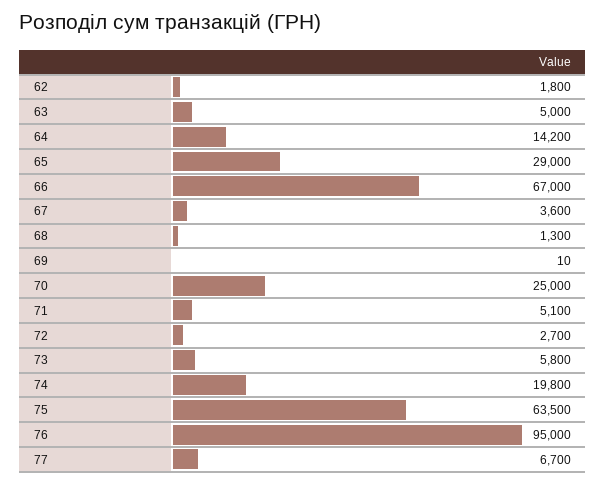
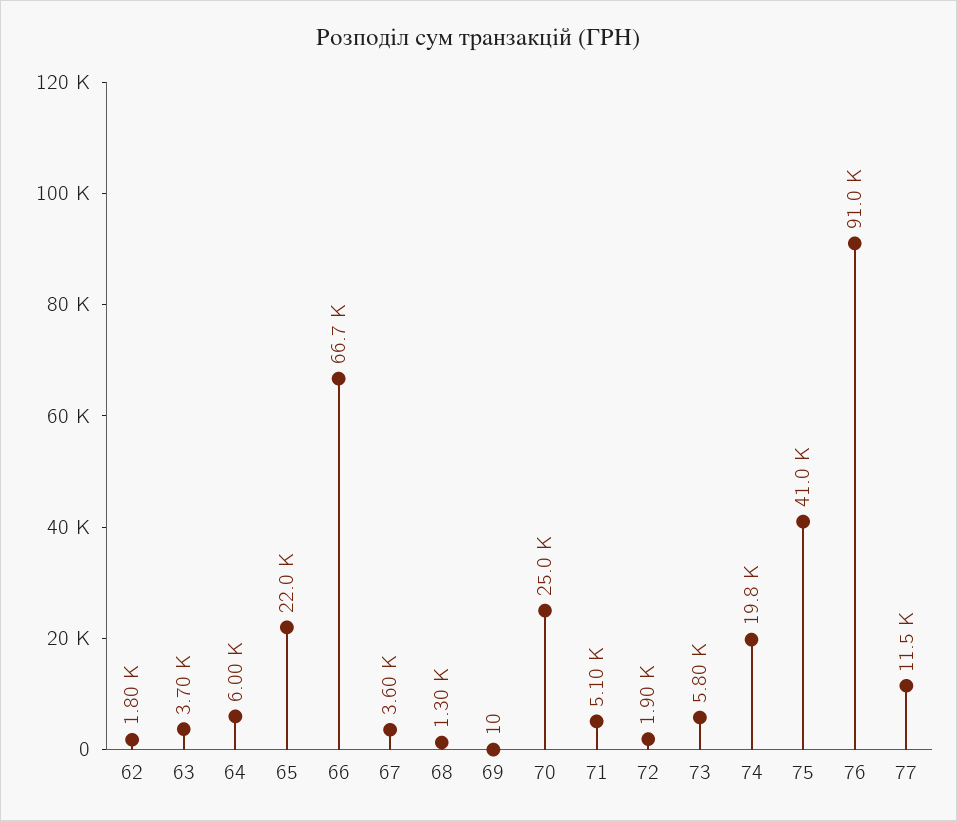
63: 5000 -> 3700
64: 14200 -> 6000
65: 29000 -> 22000
66: 67000 -> 66700
72: 2700 -> 1900
75: 63500 -> 41000
76: 95000 -> 91000
77: 6700 -> 11500

